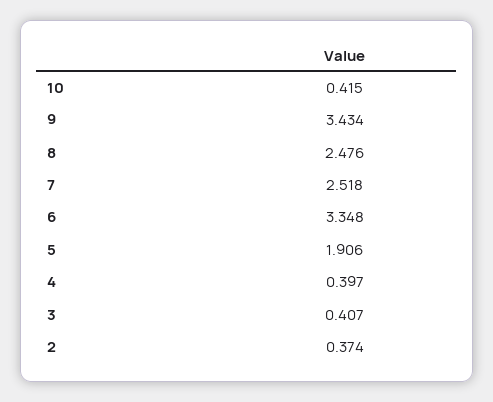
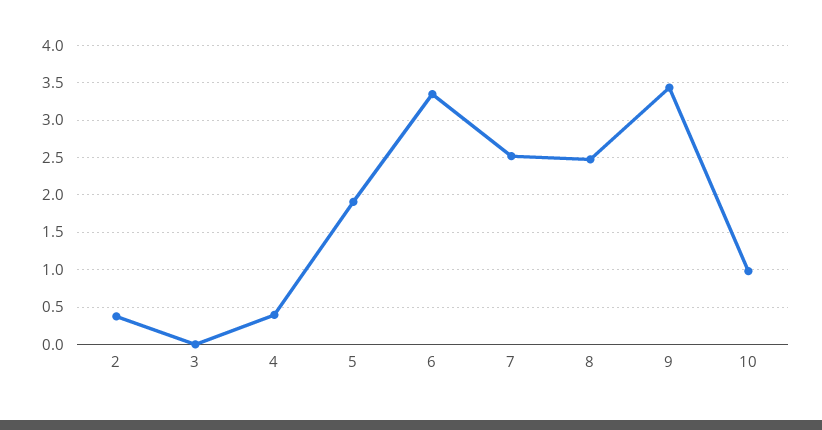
10: 0.415 -> 1
3: 0.407 -> 0

